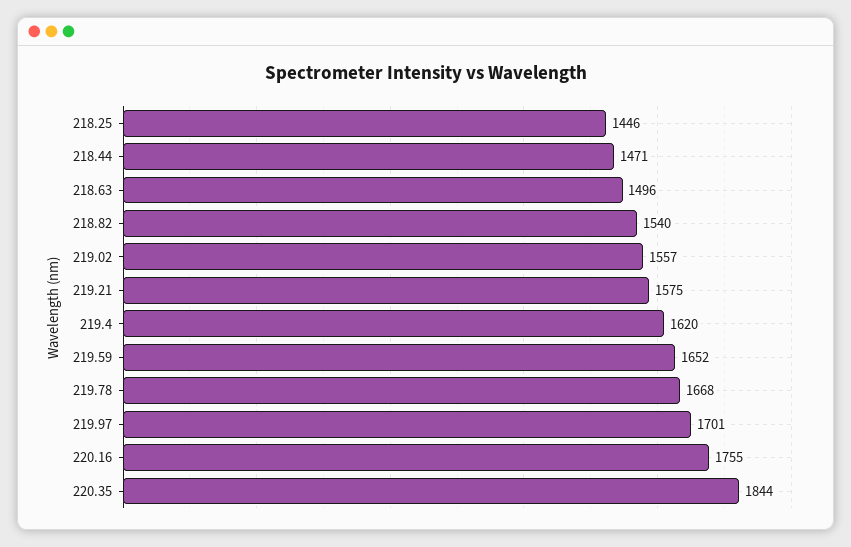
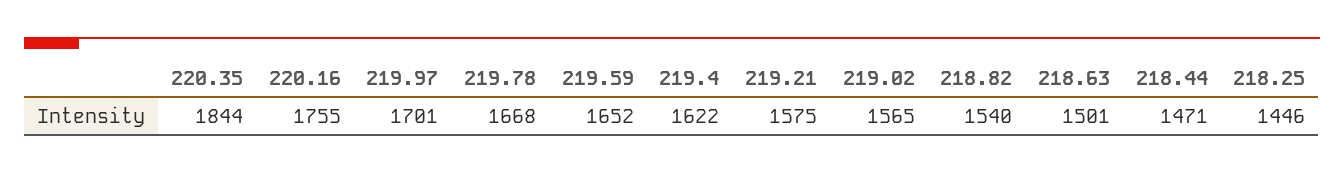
218.63: 1496 -> 1501
219.02: 1557 -> 1565
219.4: 1620 -> 1622

